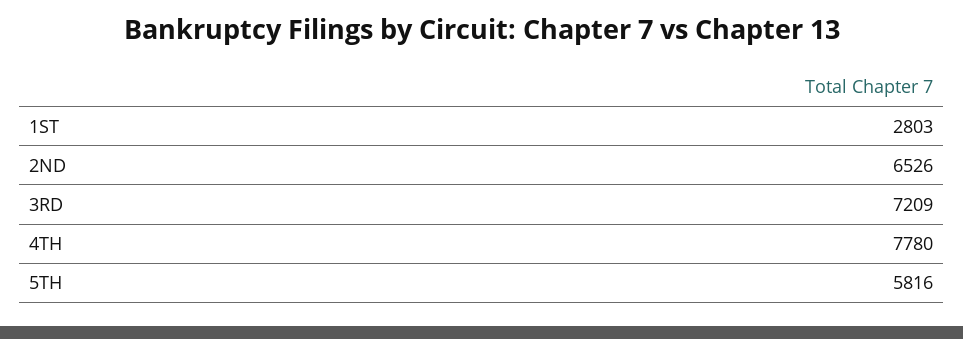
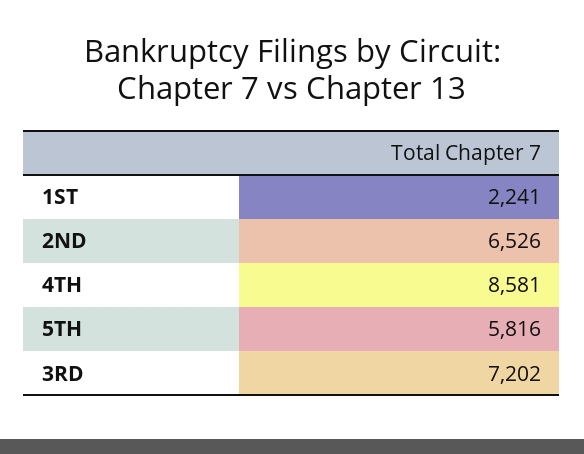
1ST: 2803 -> 2241
3RD: 7209 -> 7202
4TH: 7780 -> 8581

